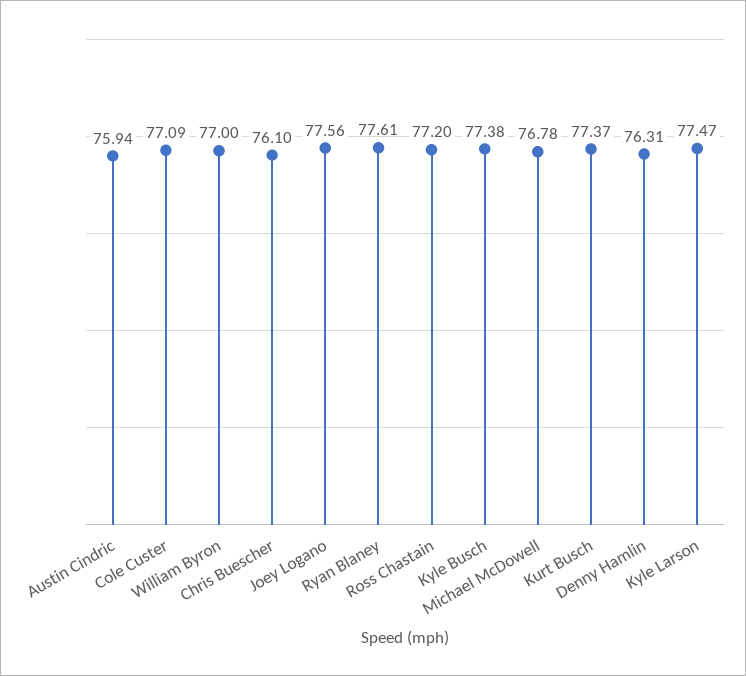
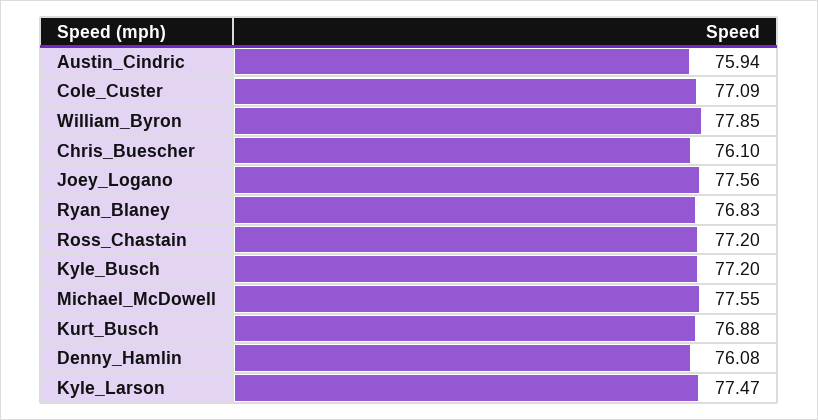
William Byron: 77 -> 77.85
Ryan Blaney: 77.61 -> 76.83
Kyle Busch: 77.38 -> 77.2
Michael McDowell: 76.78 -> 77.55
Kurt Busch: 77.37 -> 76.88
Denny Hamlin: 76.31 -> 76.08

